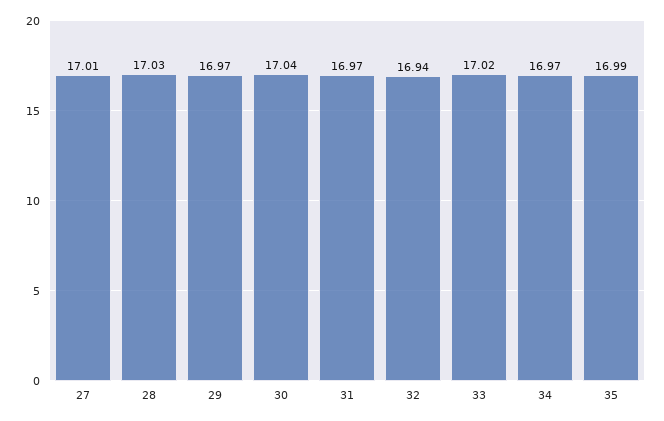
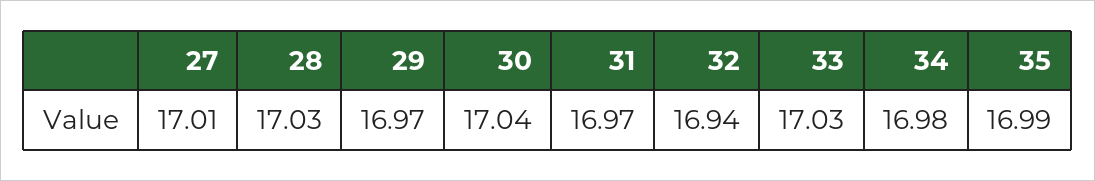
33: 17.02 -> 17.03
34: 16.97 -> 16.98

